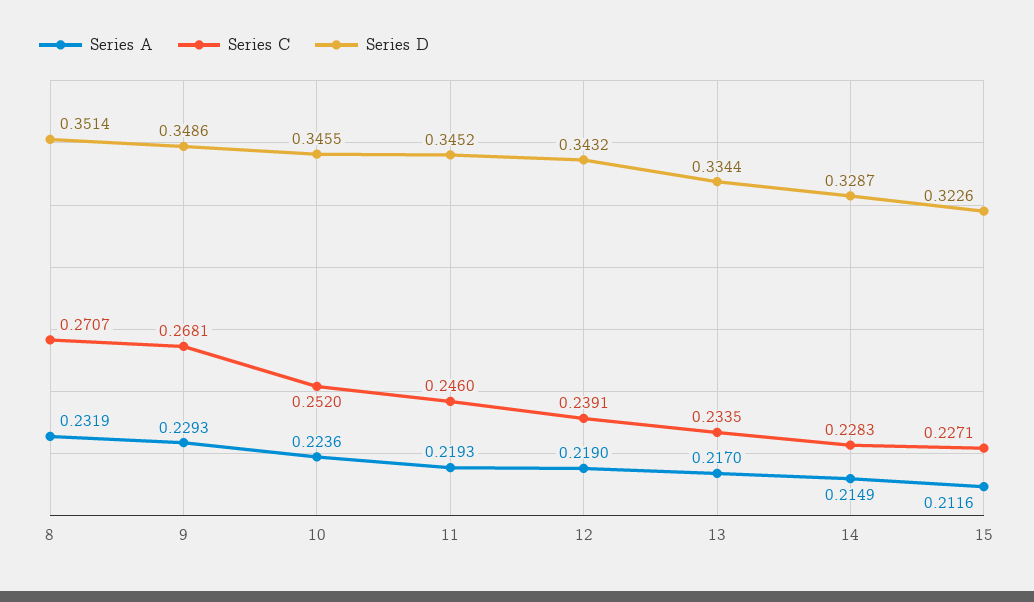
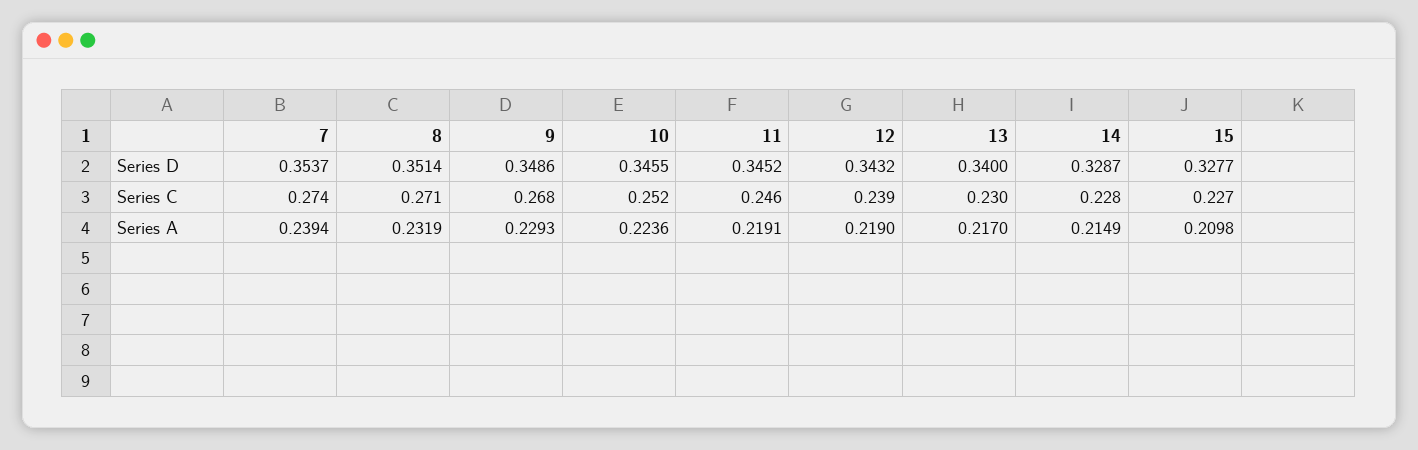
Series A, 11: 0.2193 -> 0.2191
Series C, 13: 0.2335 -> 0.23
Series D, 13: 0.3344 -> 0.34
Series A, 15: 0.2116 -> 0.2098
Series D, 15: 0.3226 -> 0.3277
Series D, 7: none -> 0.3537
Series C, 7: none -> 0.274
Series A, 7: none -> 0.2394

